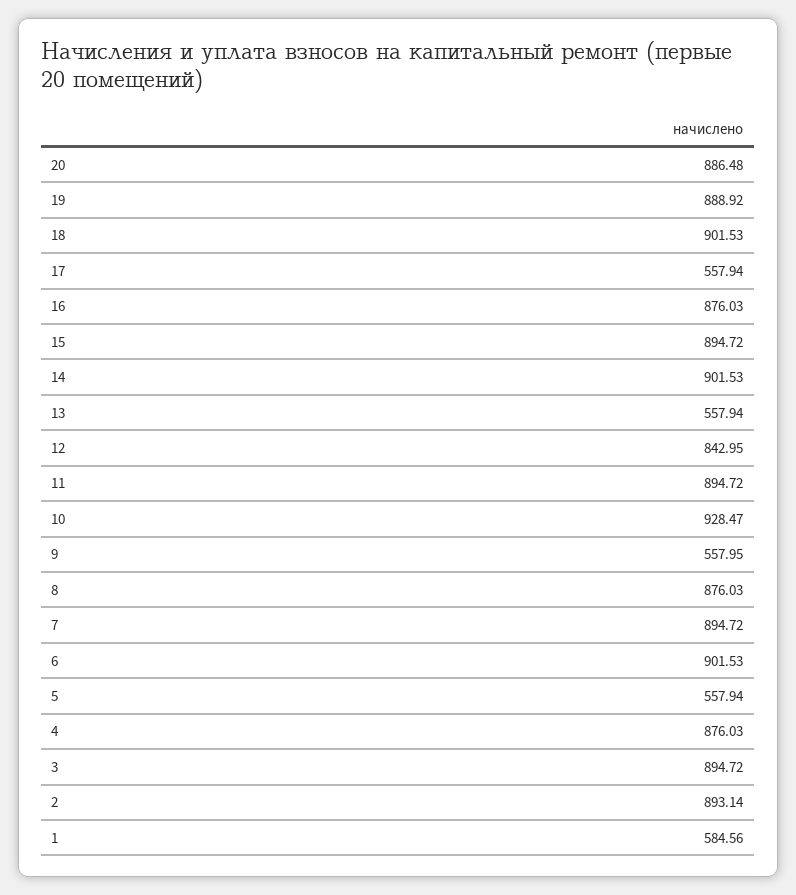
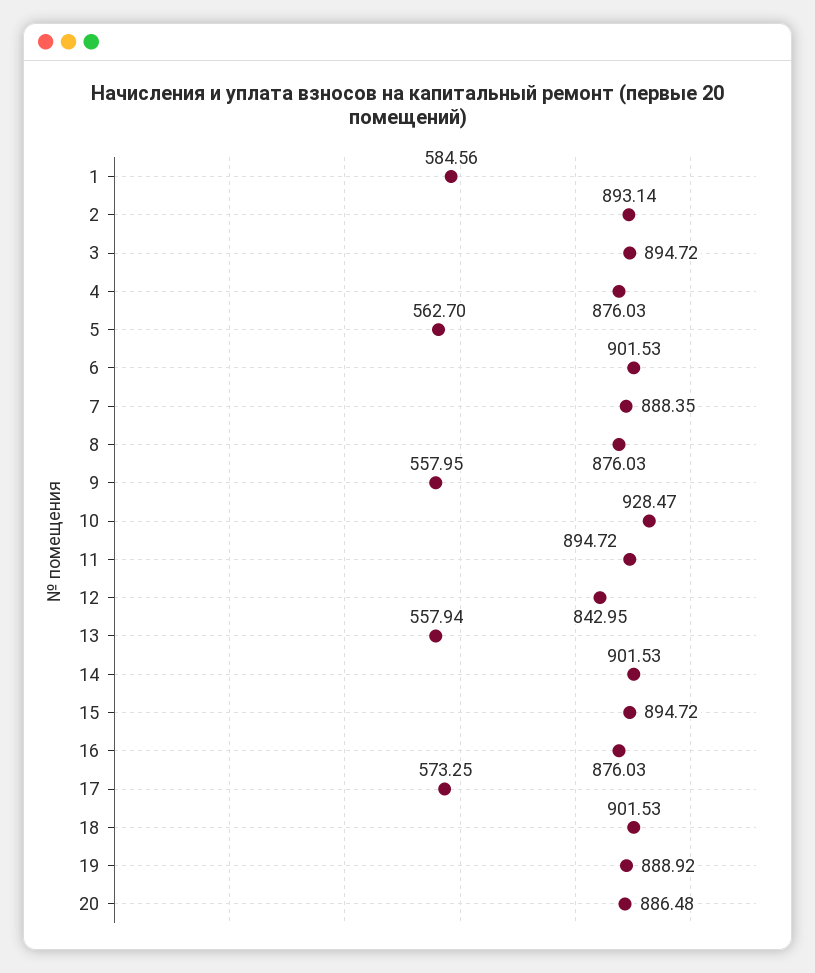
17: 557.94 -> 573.25
7: 894.72 -> 888.35
5: 557.94 -> 562.7

